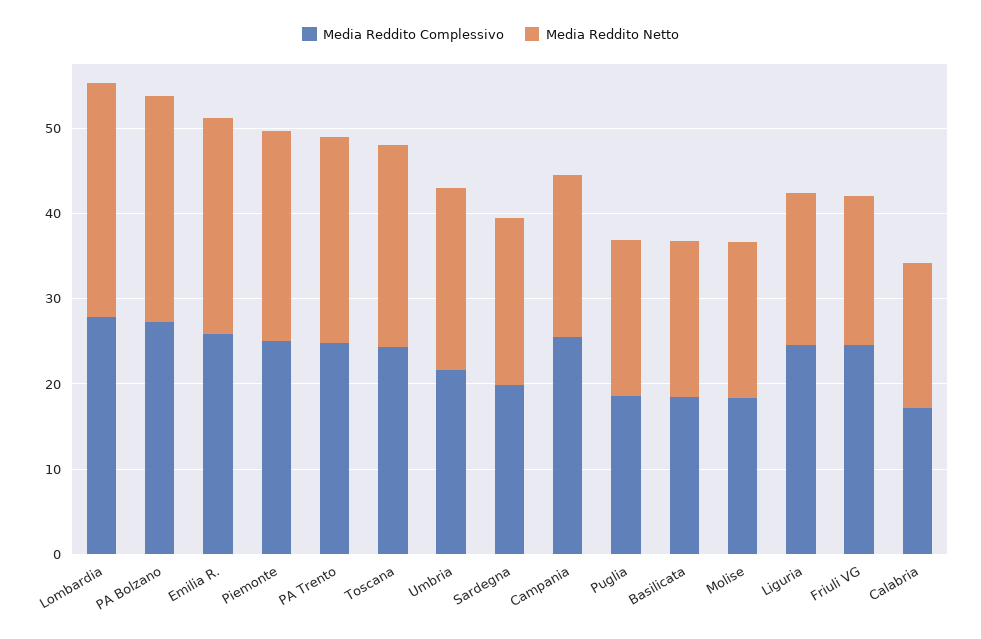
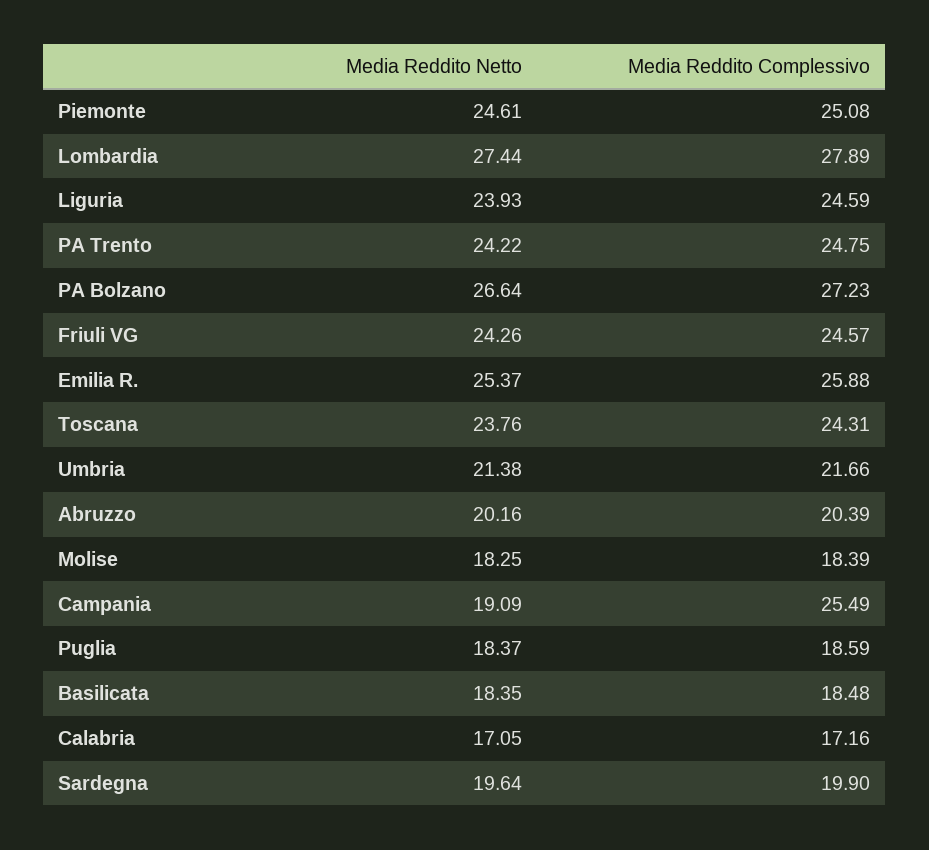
Media Reddito Netto, Liguria: 18 -> 23.93
Media Reddito Netto, Friuli VG: 18 -> 24.26
Media Reddito Netto, Abruzzo: none -> 20.16
Media Reddito Complessivo, Abruzzo: none -> 20.39

